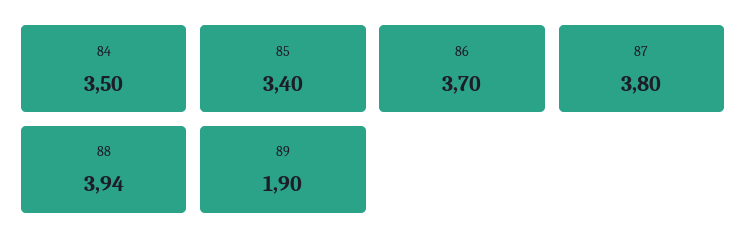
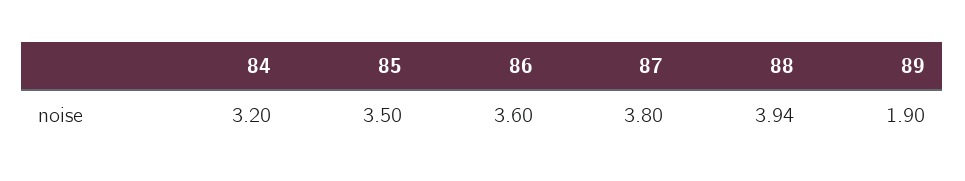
84: 3.5 -> 3.2
85: 3.4 -> 3.5
86: 3.7 -> 3.6

